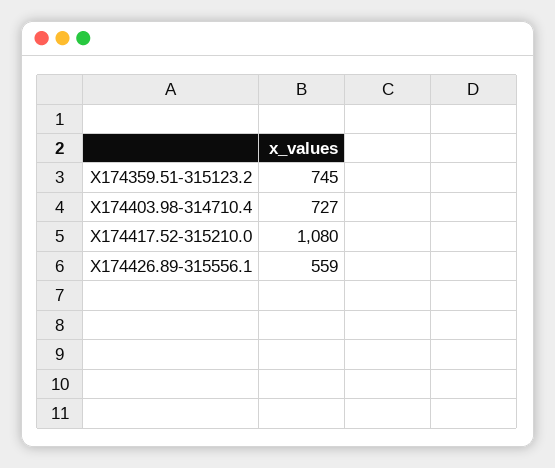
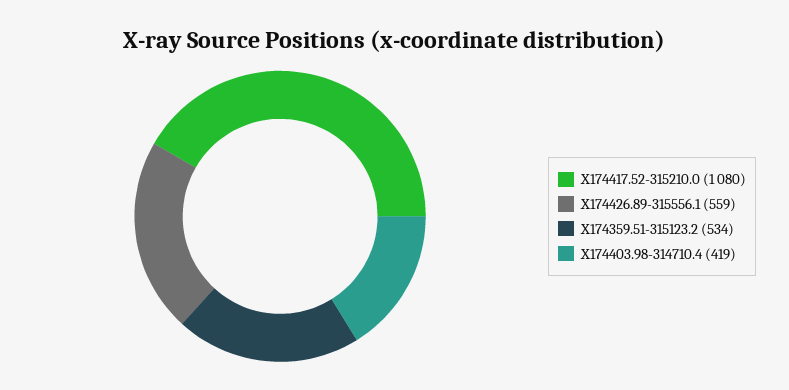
X174359.51-315123.2: 745 -> 534
X174403.98-314710.4: 727 -> 419

